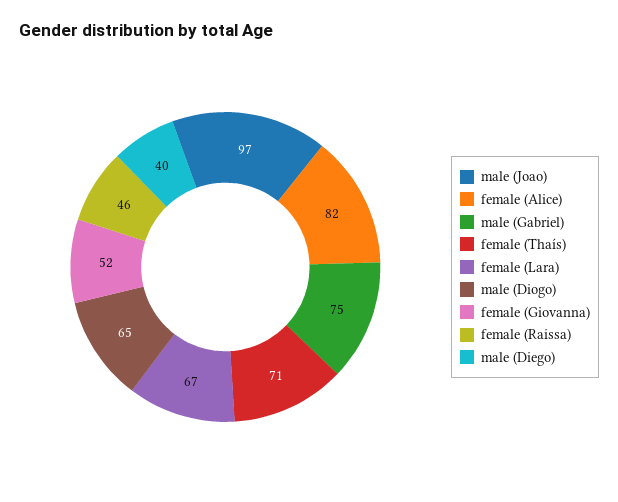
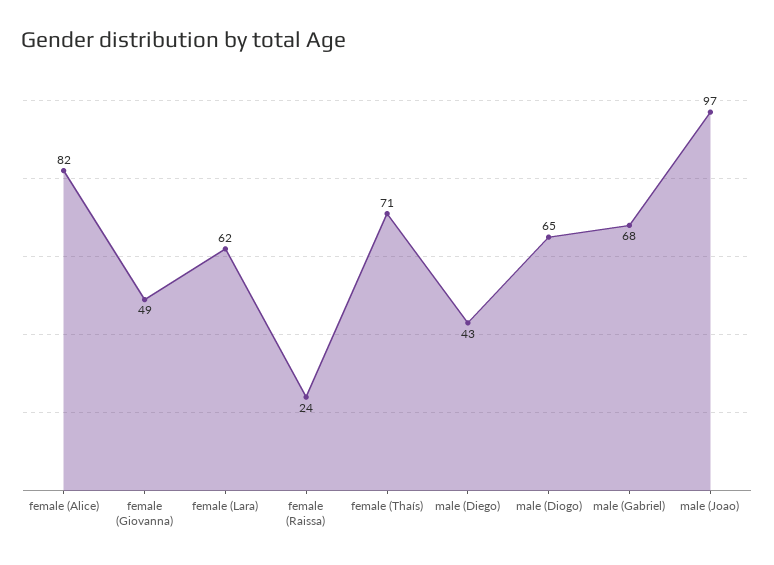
male (Gabriel): 75 -> 68
female (Lara): 67 -> 62
female (Giovanna): 52 -> 49
female (Raissa): 46 -> 24
male (Diego): 40 -> 43

